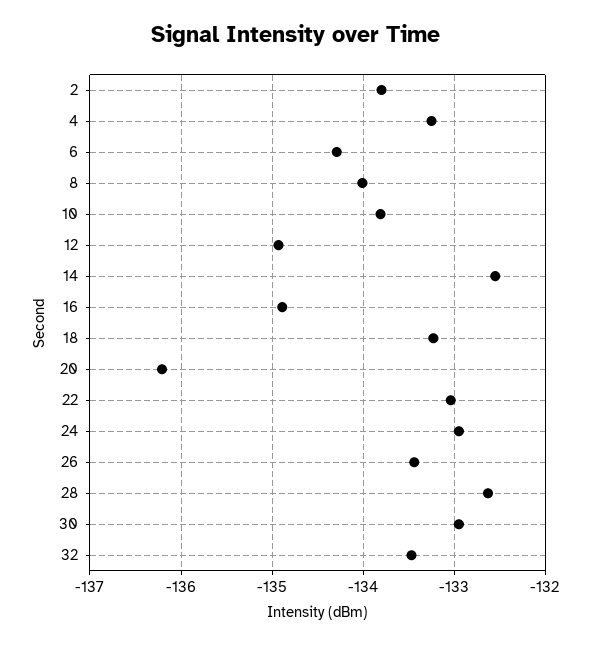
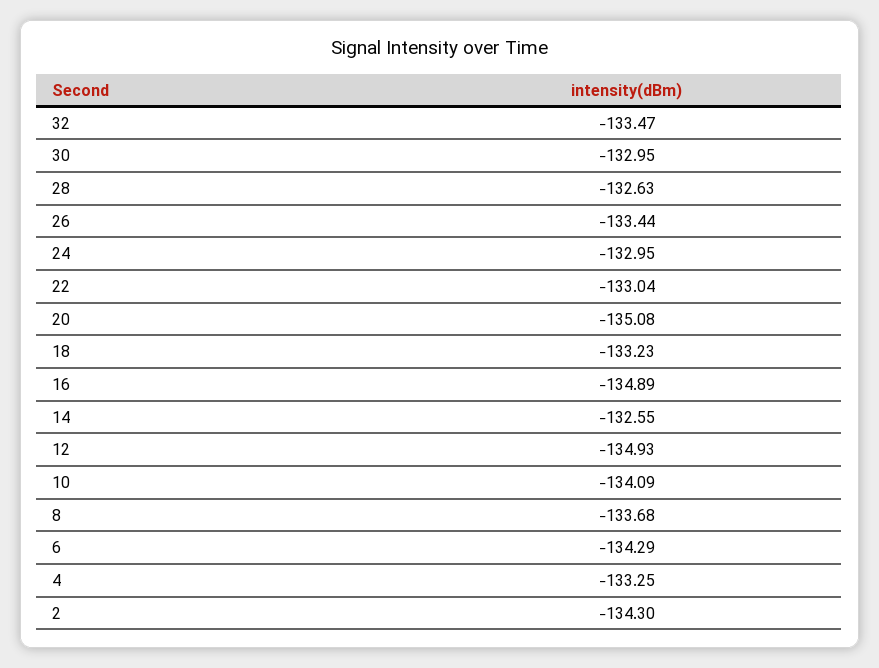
2: -133.8 -> -134.3
8: -134 -> -133.68
10: -133.8 -> -134.09
20: -136.2 -> -135.08

